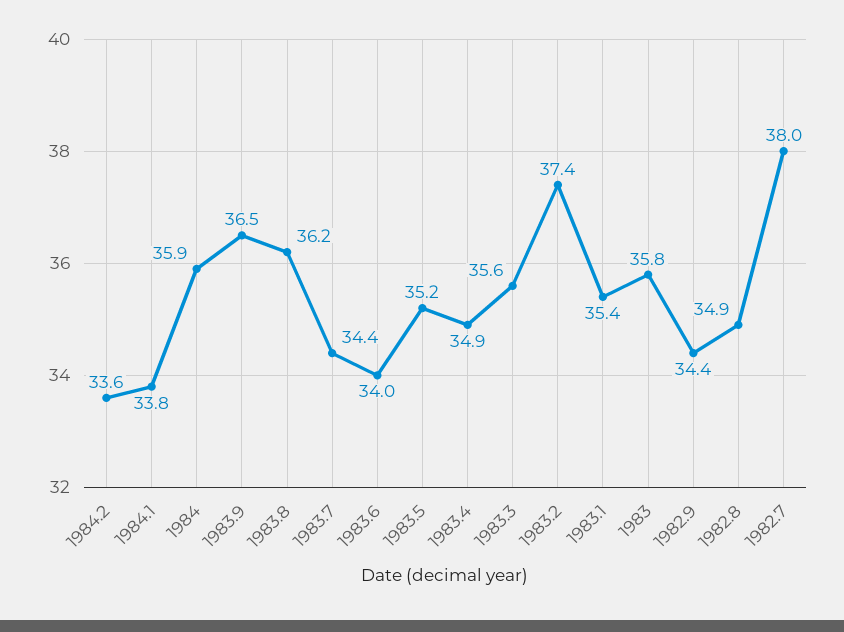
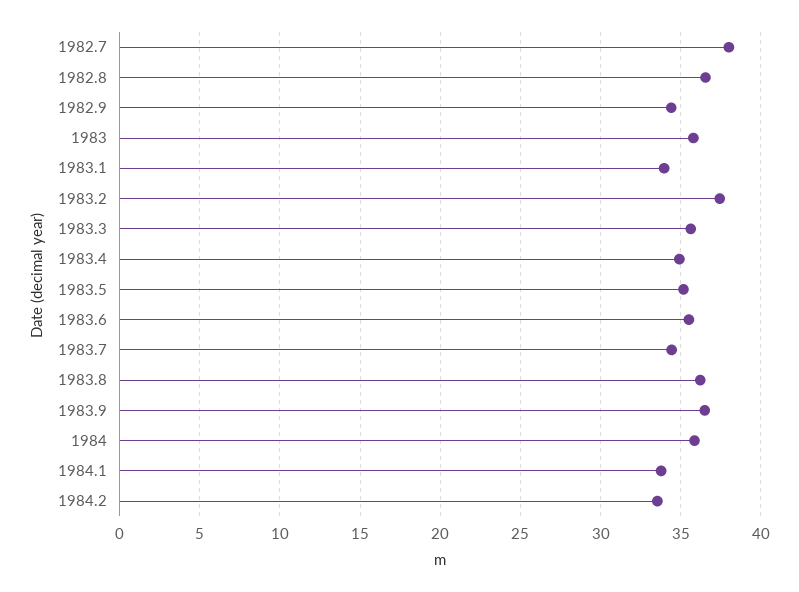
1983.6: 34 -> 35.5
1983.1: 35.4 -> 34
1982.8: 34.9 -> 36.5

